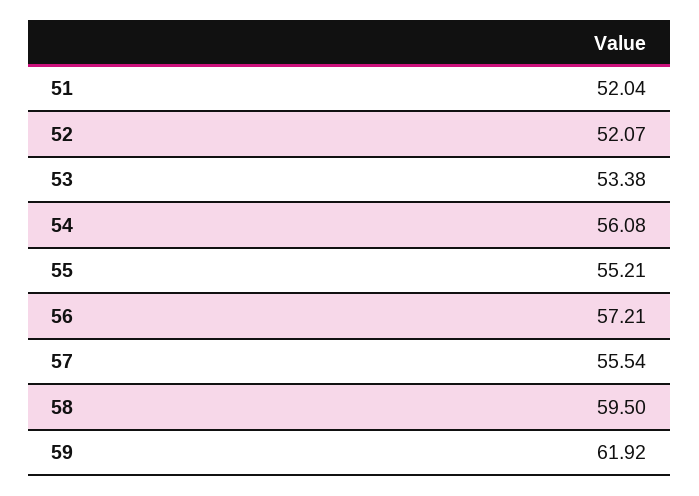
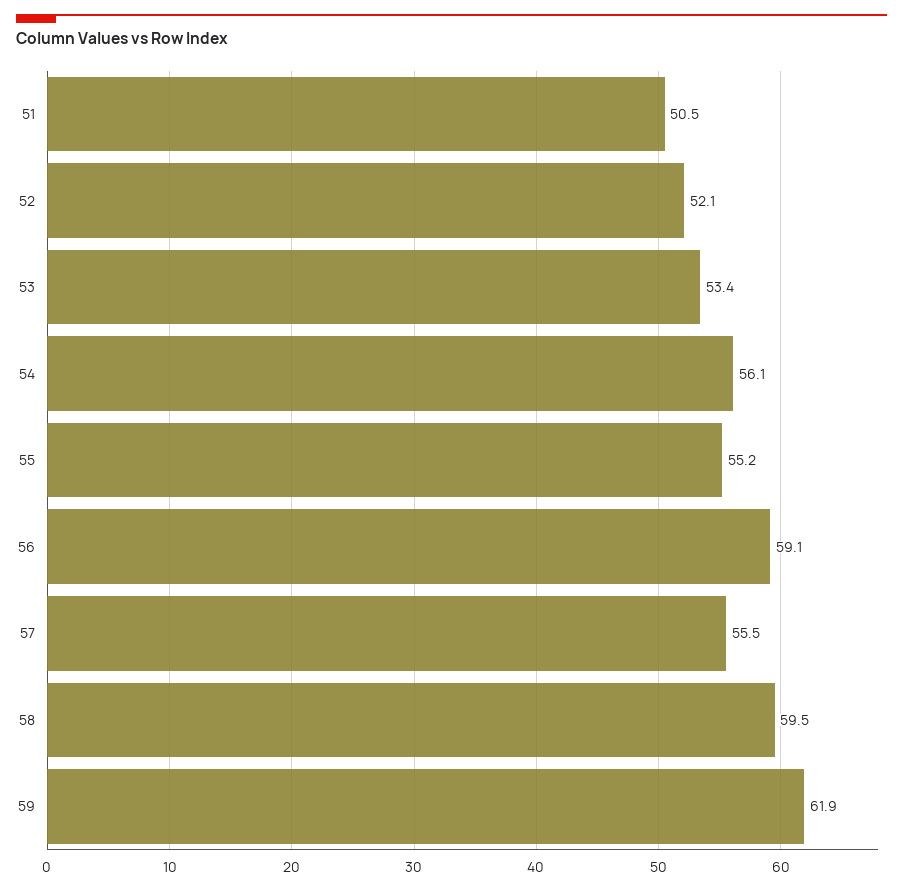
51: 52.04 -> 50.5
56: 57.21 -> 59.1

